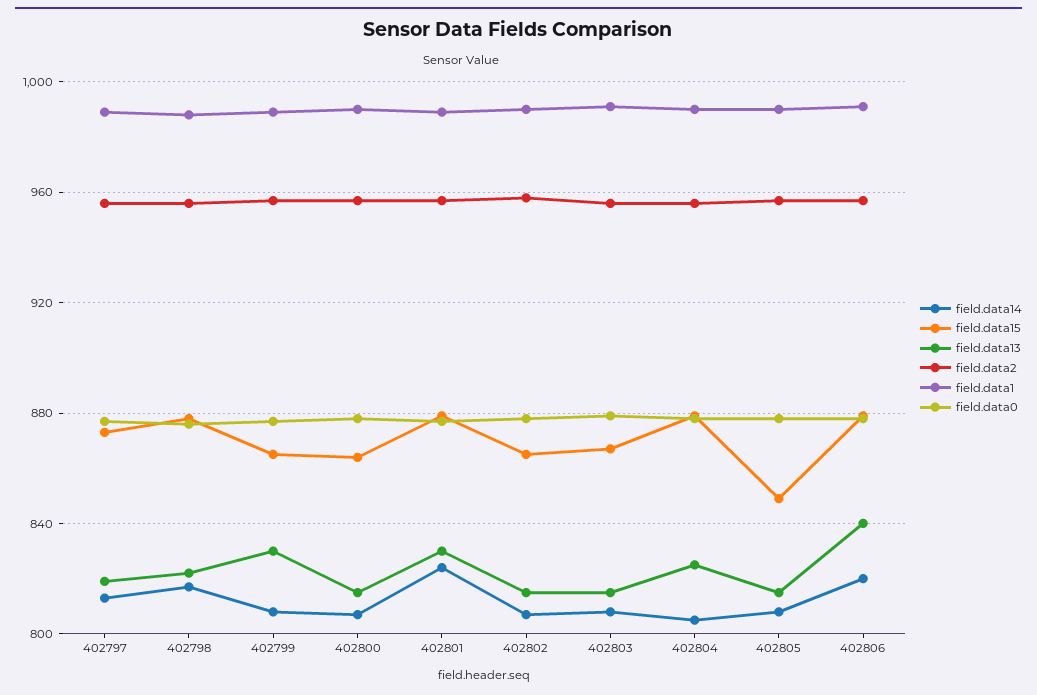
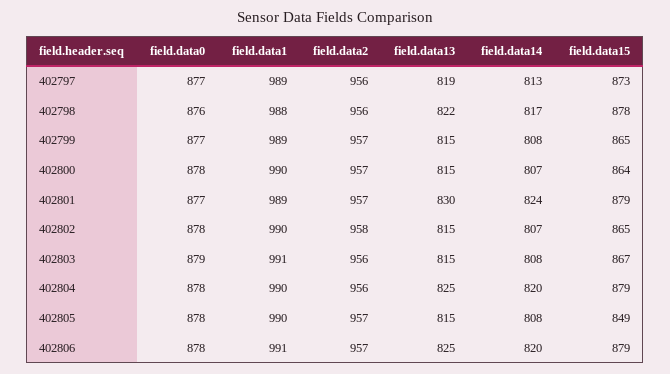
field.data13, 402799: 830 -> 815
field.data14, 402804: 805 -> 820
field.data13, 402806: 840 -> 825

